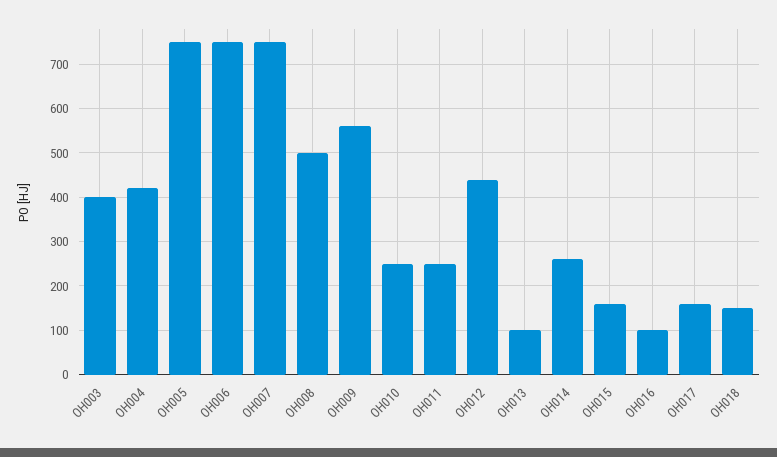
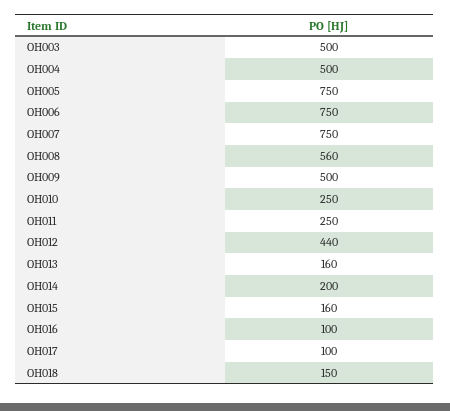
OH003: 400 -> 500
OH004: 420 -> 500
OH008: 500 -> 560
OH009: 560 -> 500
OH013: 100 -> 160
OH014: 260 -> 200
OH017: 160 -> 100

